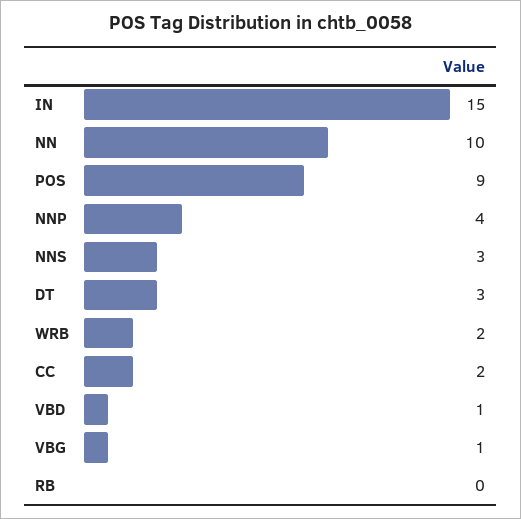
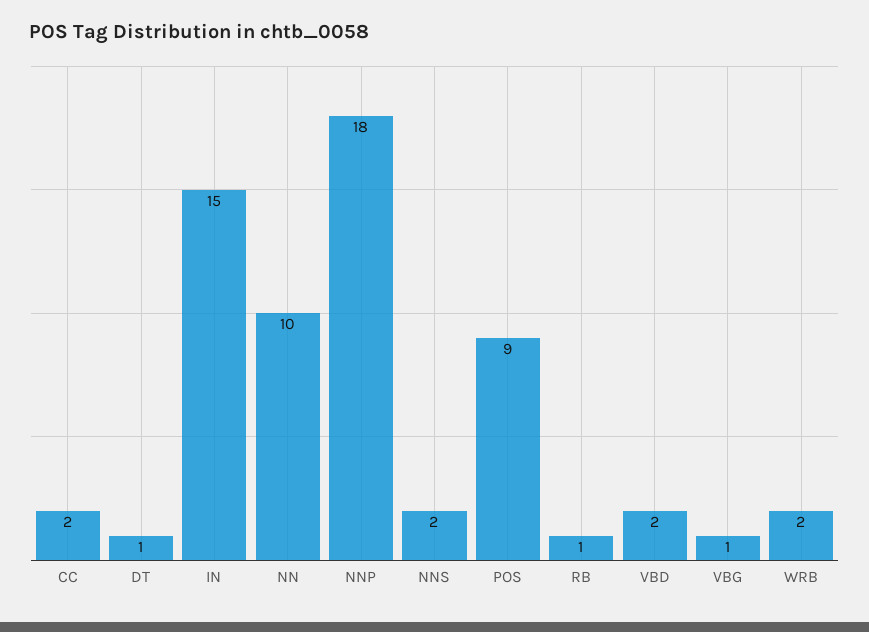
NNP: 4 -> 18
NNS: 3 -> 2
DT: 3 -> 1
VBD: 1 -> 2
RB: 0 -> 1

